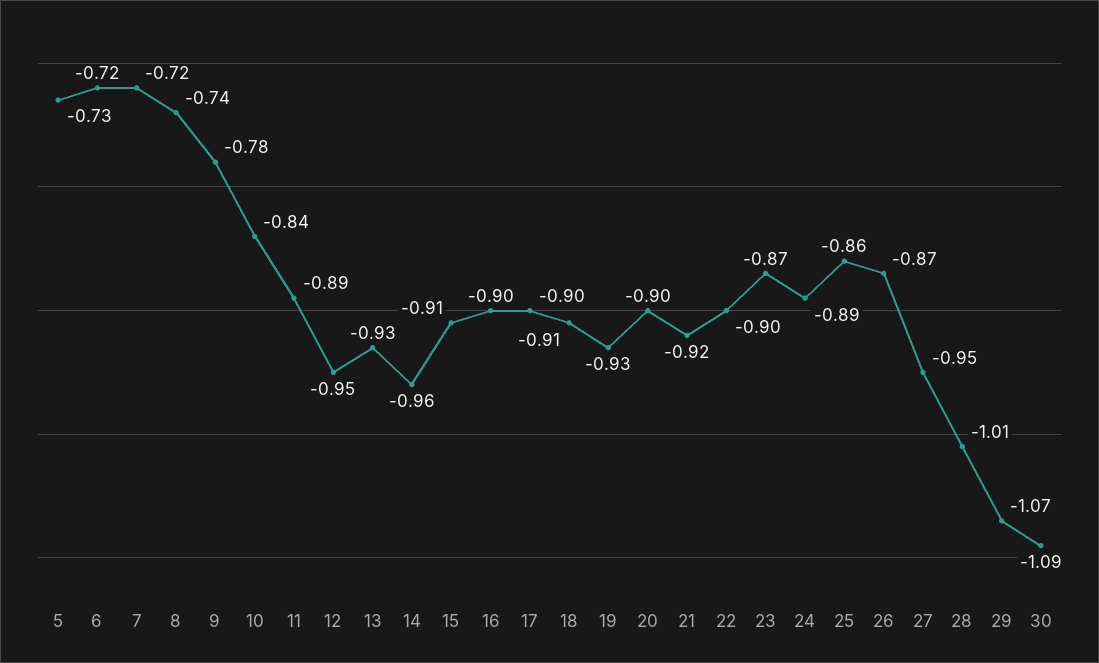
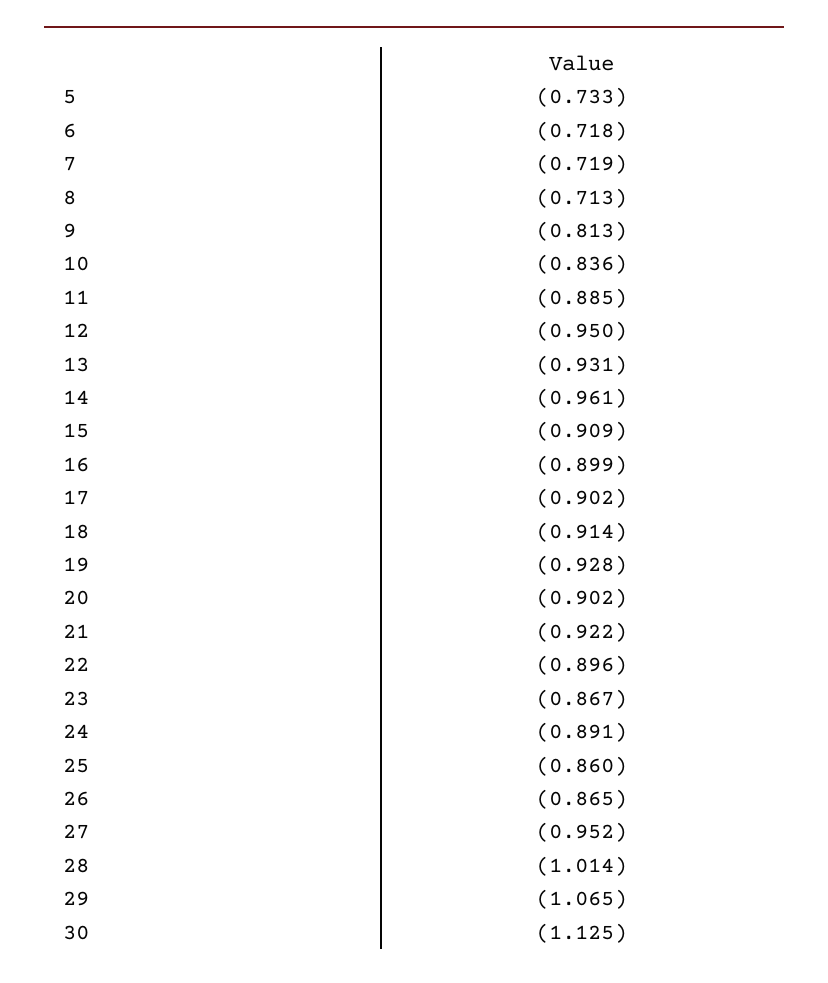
8: -0.74 -> -0.713
9: -0.78 -> -0.813
30: -1.09 -> -1.125

